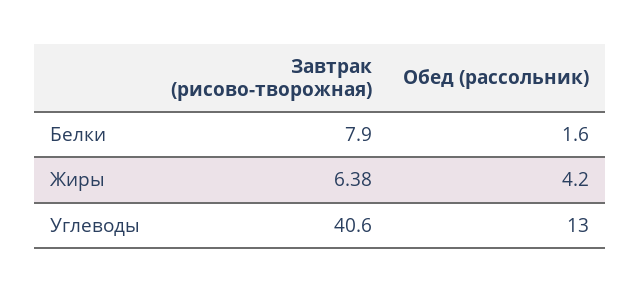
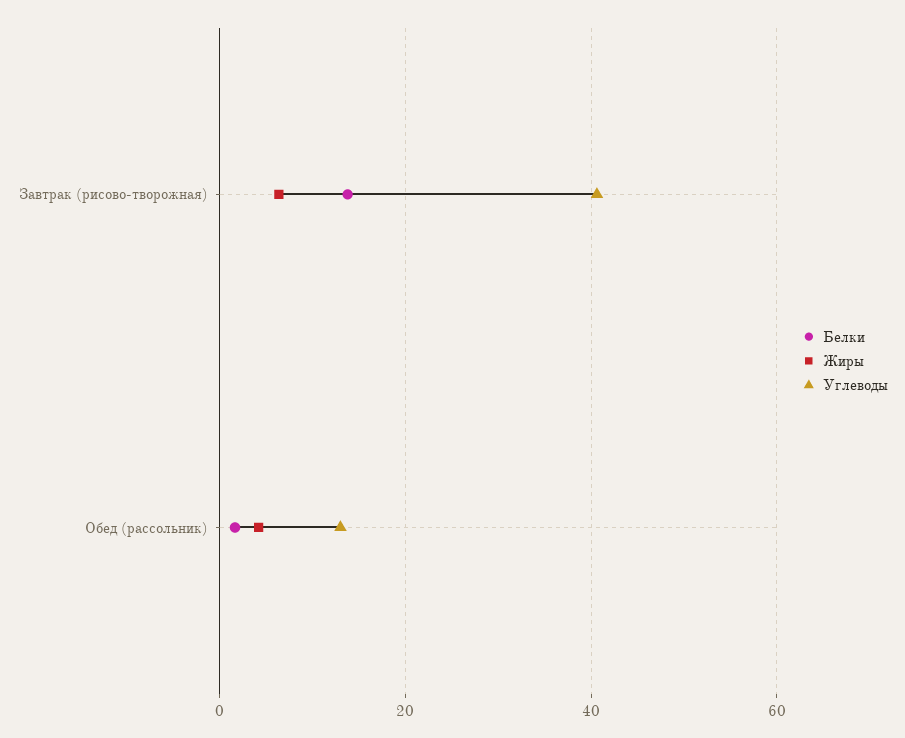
Белки, Завтрак (рисово-творожная): 7.9 -> 14

